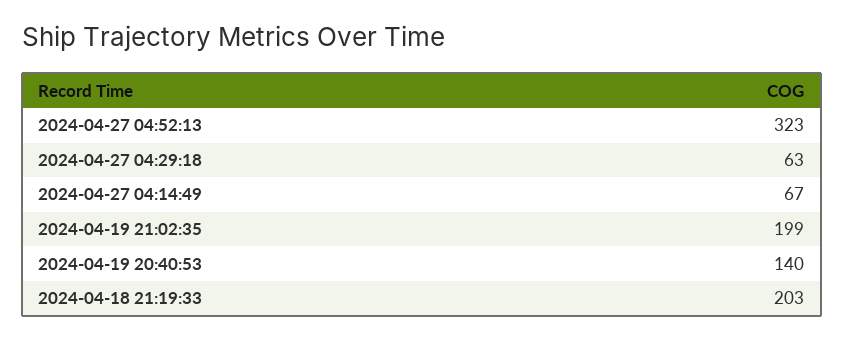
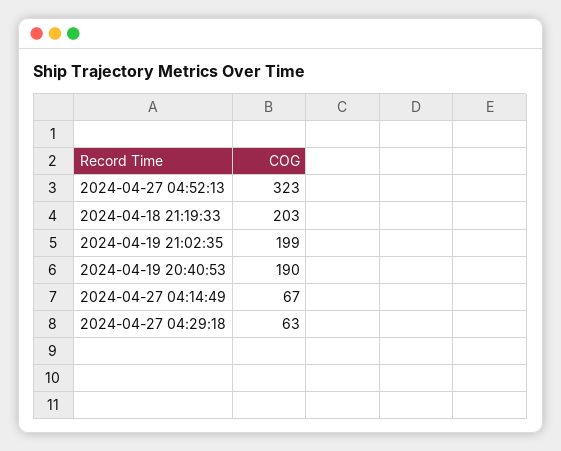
2024-04-19 20:40:53: 140 -> 190

